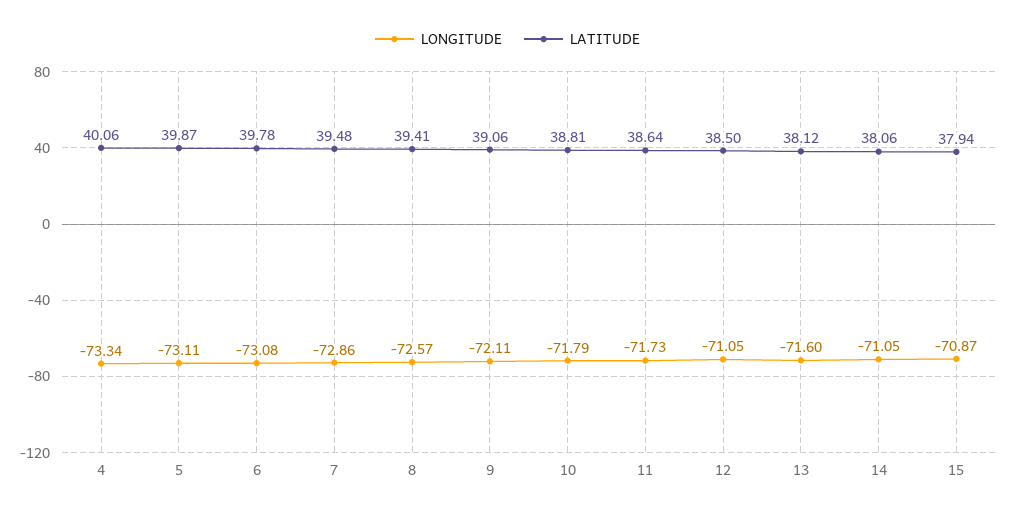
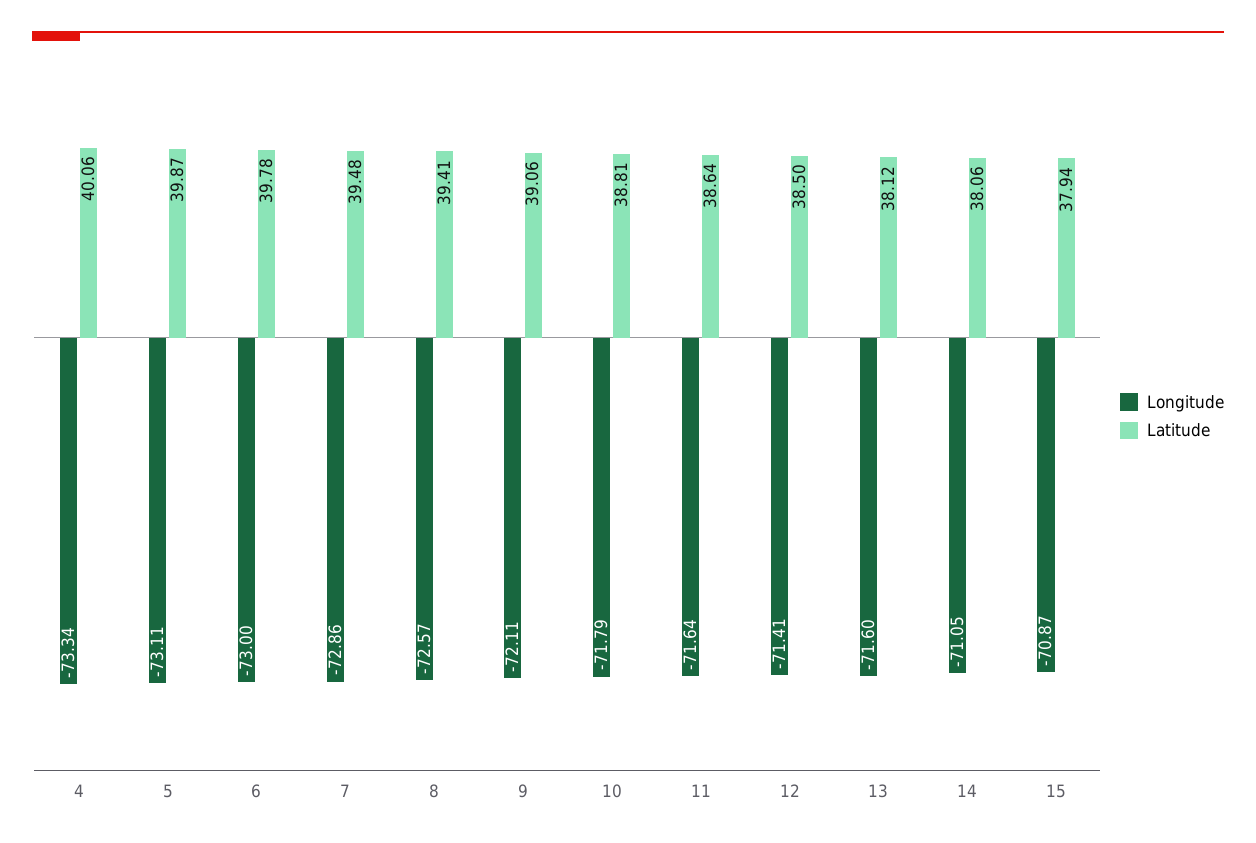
LONGITUDE, 6: -73.08 -> -73
LONGITUDE, 11: -71.73 -> -71.64
LONGITUDE, 12: -71.05 -> -71.41

